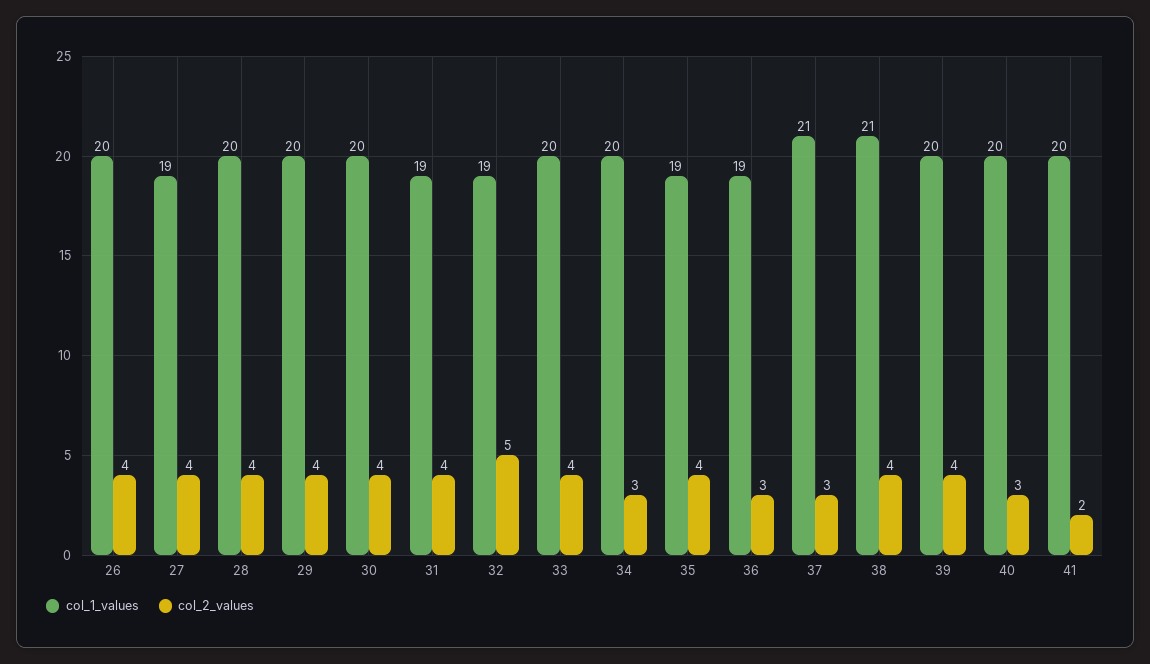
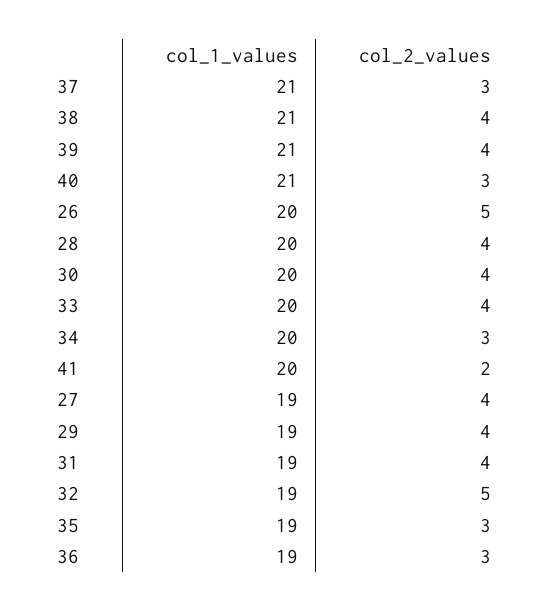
col_2_values, 26: 4 -> 5
col_1_values, 29: 20 -> 19
col_2_values, 35: 4 -> 3
col_1_values, 39: 20 -> 21
col_1_values, 40: 20 -> 21

